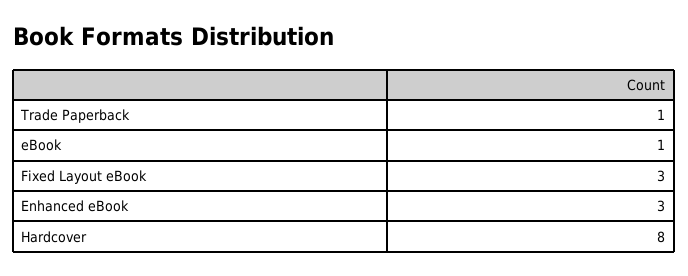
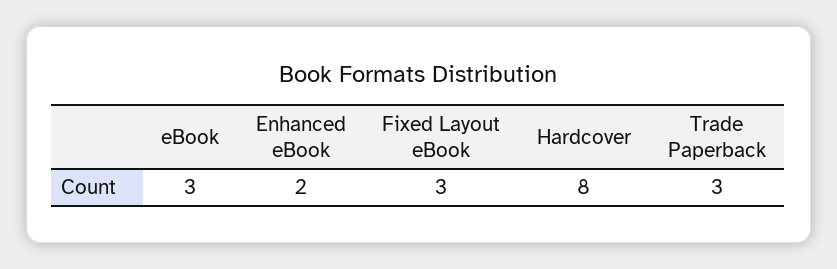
Trade Paperback: 1 -> 3
eBook: 1 -> 3
Enhanced eBook: 3 -> 2

